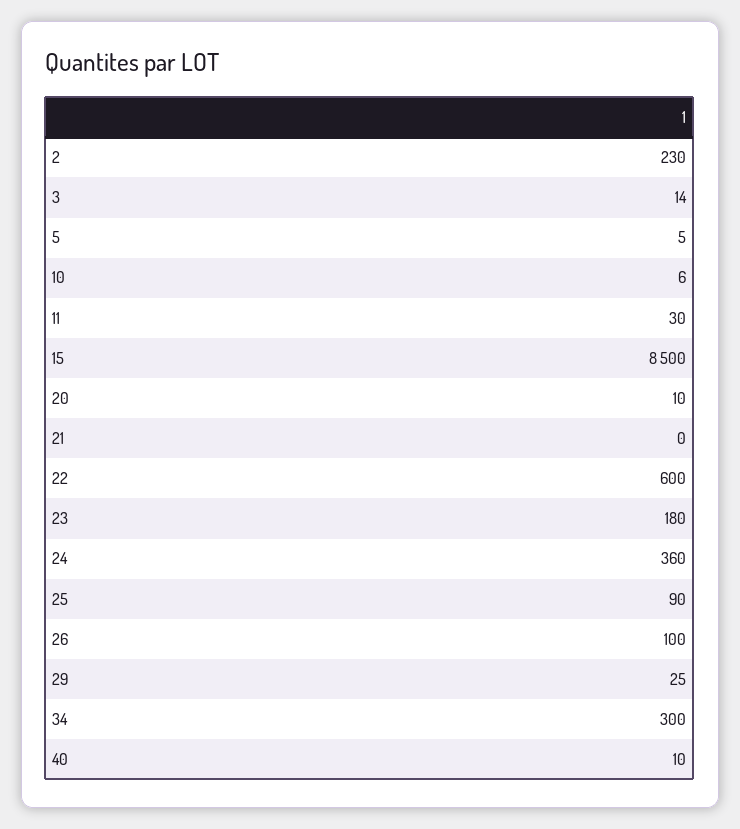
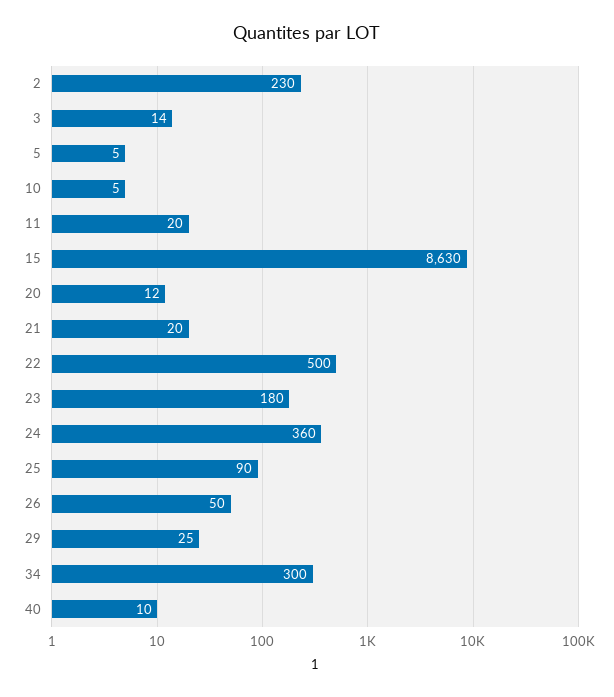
10: 6 -> 5
11: 30 -> 20
15: 8500 -> 8630
20: 10 -> 12
21: 0 -> 20
22: 600 -> 500
26: 100 -> 50

